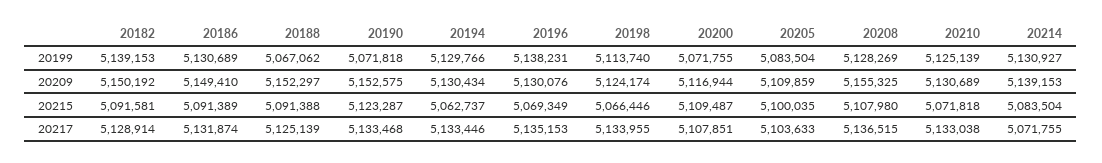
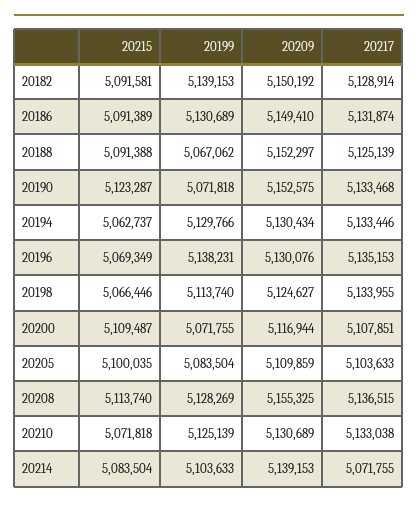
20214, 20199: 5130927 -> 5103633
20198, 20209: 5124174 -> 5124627
20208, 20215: 5107980 -> 5113740

